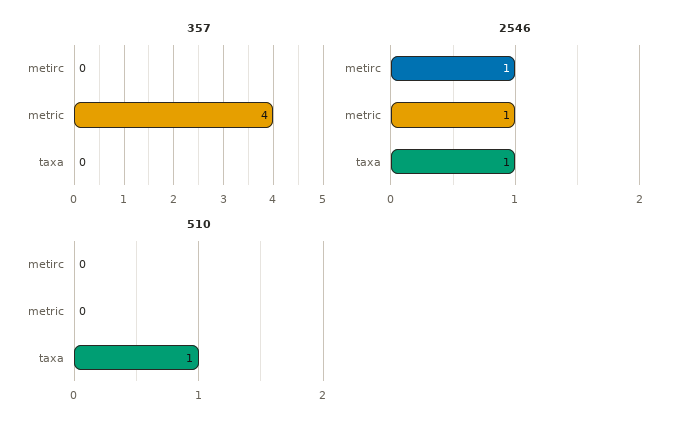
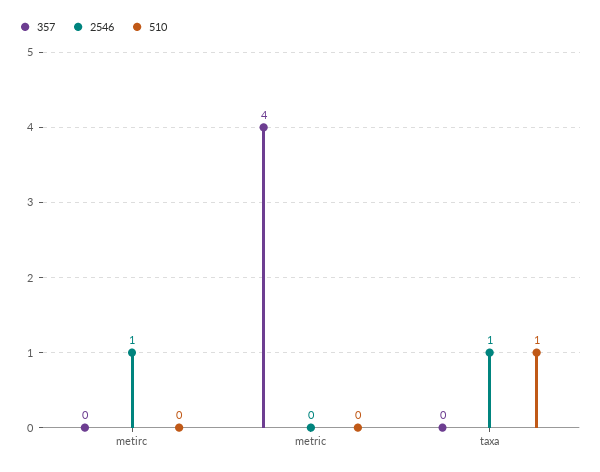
2546, metric: 1 -> 0

